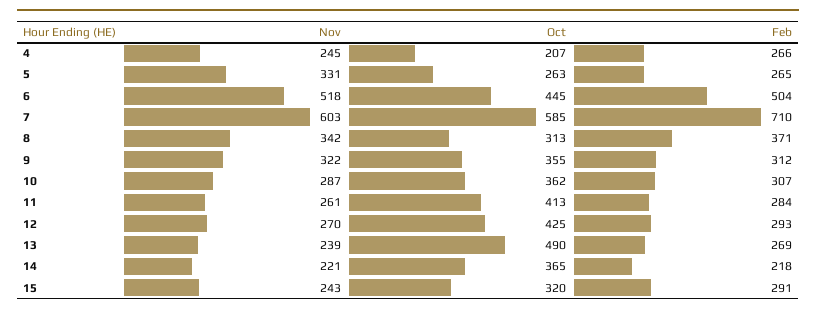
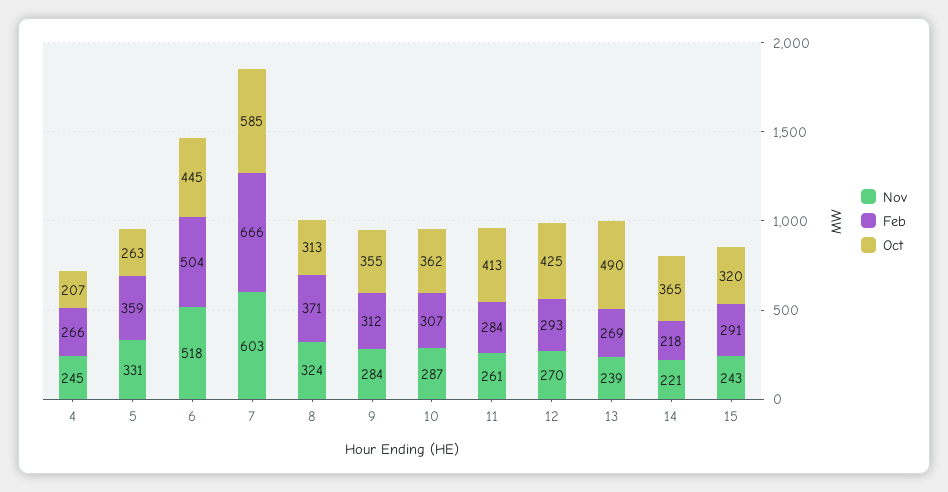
Feb, 5: 265 -> 359
Feb, 7: 710 -> 666
Nov, 8: 342 -> 324
Nov, 9: 322 -> 284

